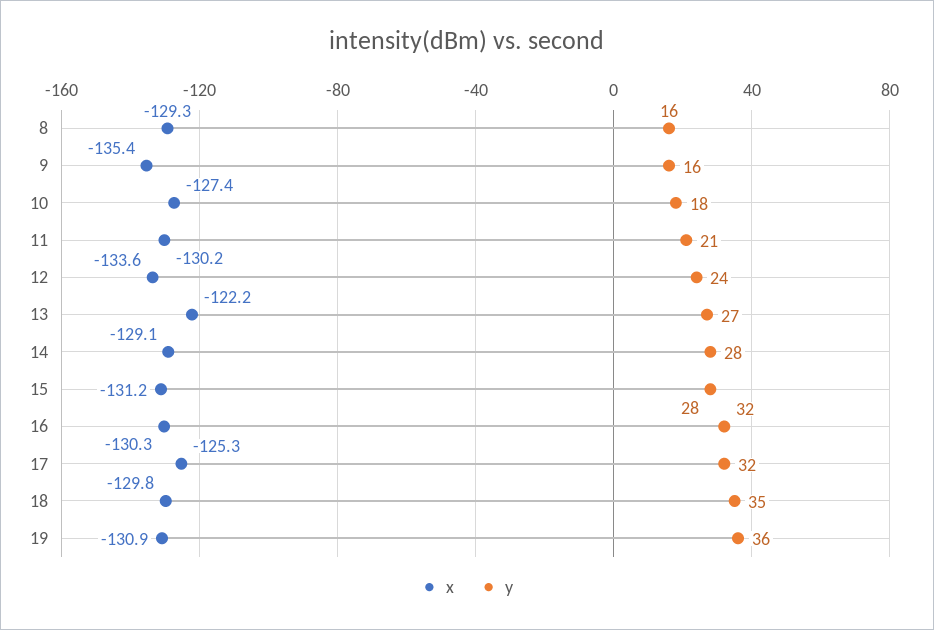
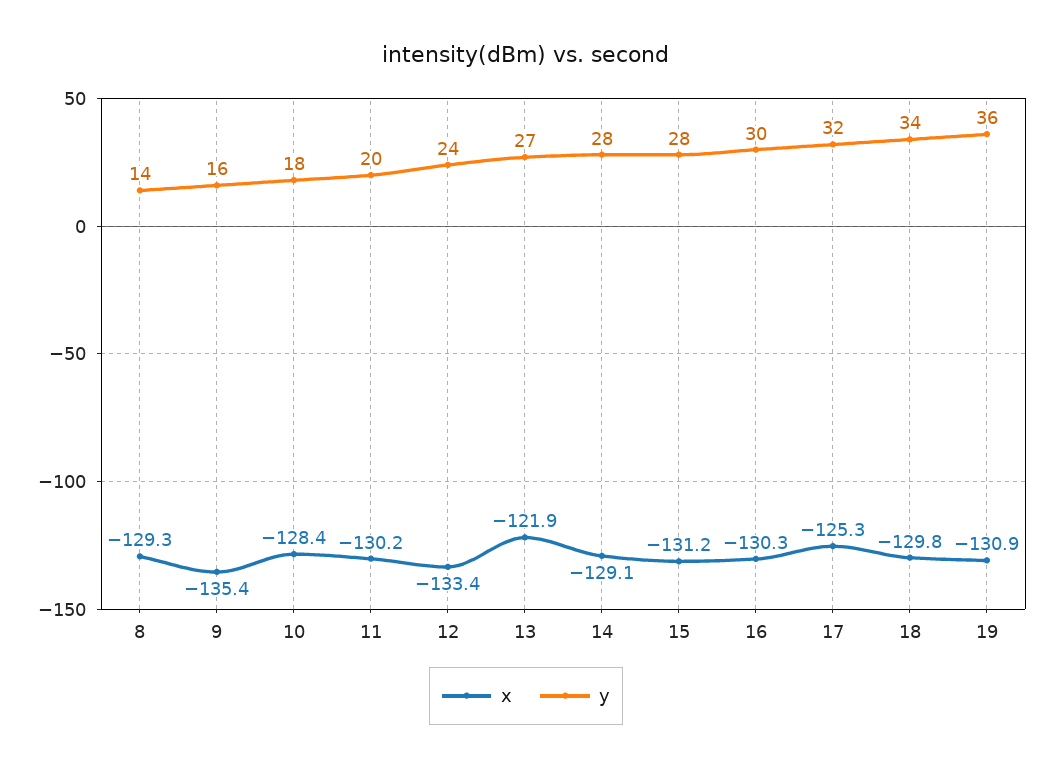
y, 8: 16 -> 14
x, 10: -127.4 -> -128.4
y, 11: 21 -> 20
x, 12: -133.6 -> -133.4
x, 13: -122.2 -> -121.9
y, 16: 32 -> 30
y, 18: 35 -> 34

